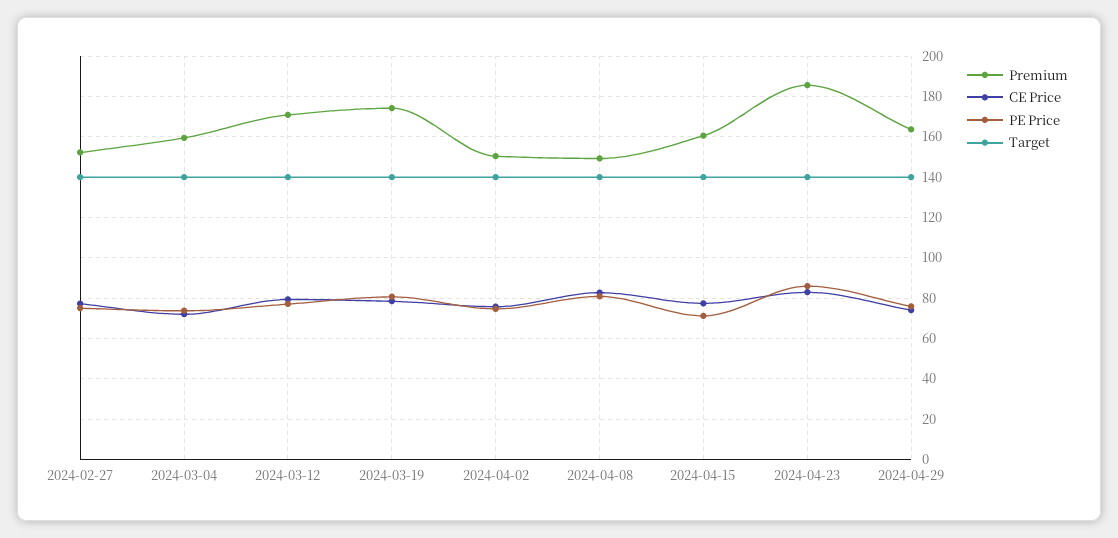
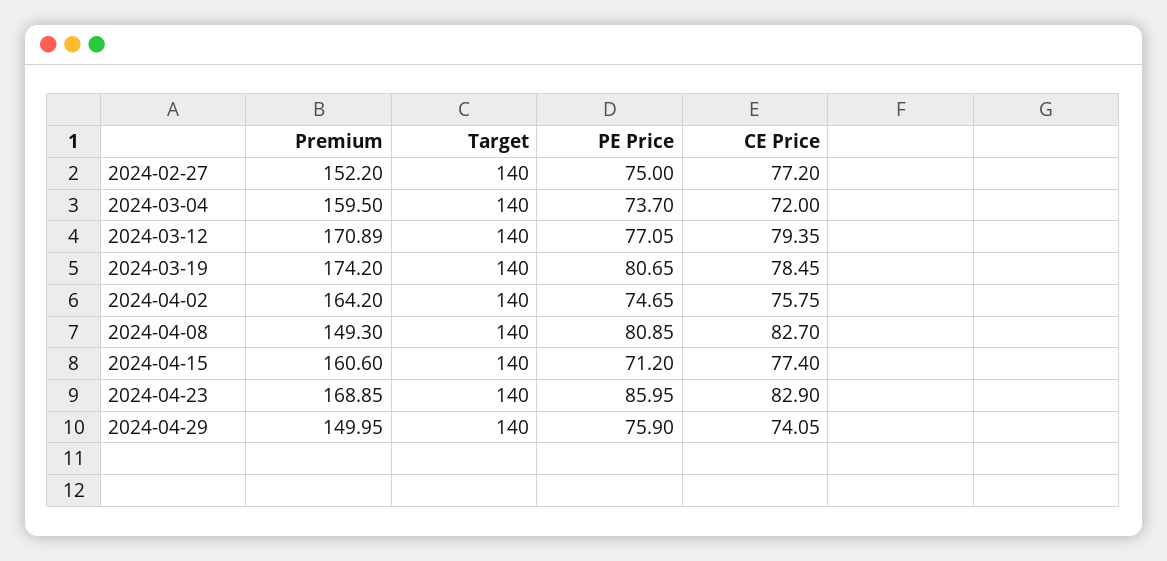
Premium, 2024-04-02: 150 -> 164.2
Premium, 2024-04-23: 185 -> 168.85
Premium, 2024-04-29: 165 -> 149.95

